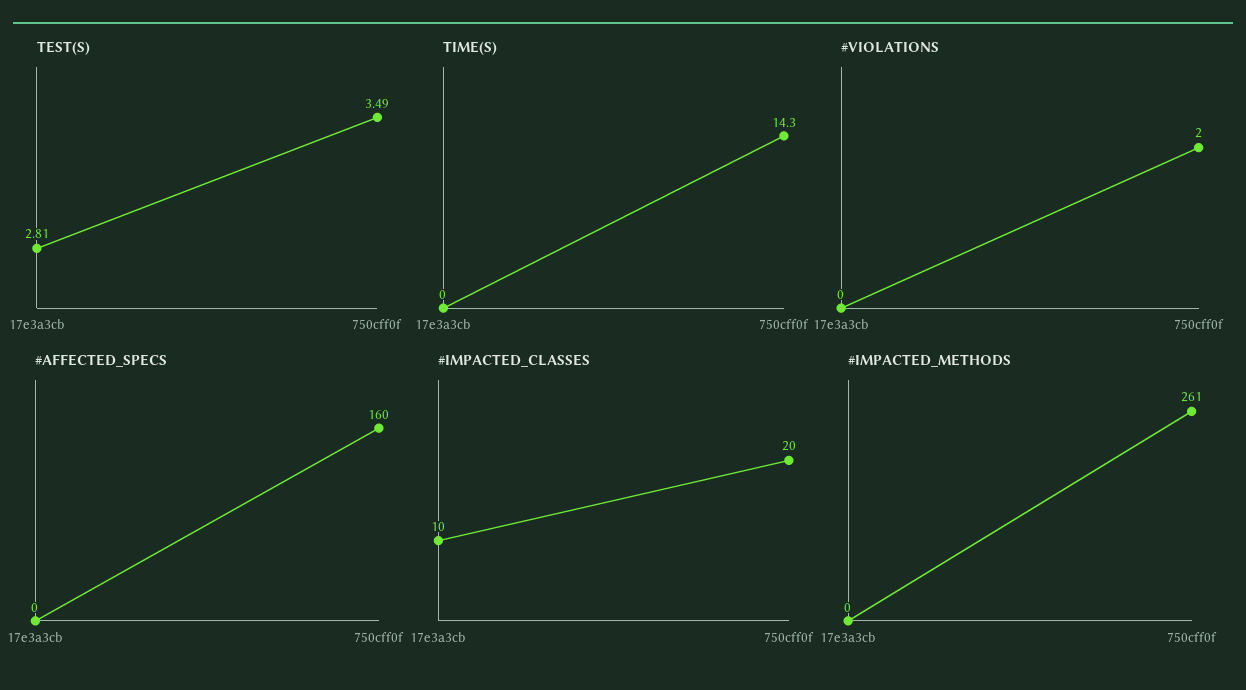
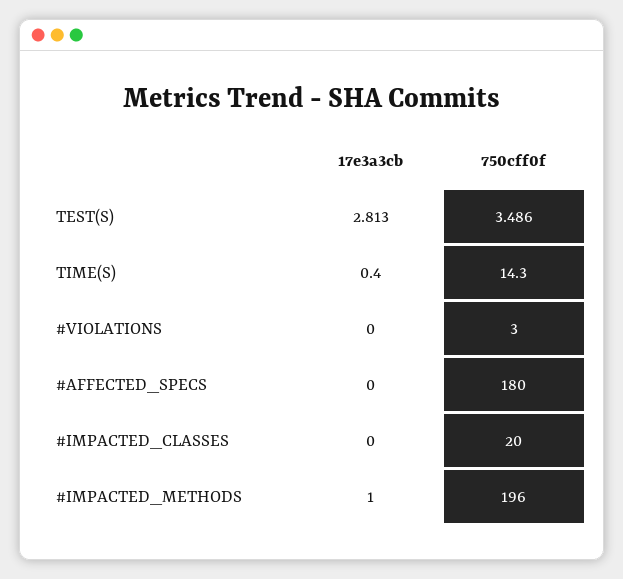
TIME(S), 17e3a3cb: 0 -> 0.4
#VIOLATIONS, 750cff0f: 2 -> 3
#AFFECTED_SPECS, 750cff0f: 160 -> 180
#IMPACTED_CLASSES, 17e3a3cb: 10 -> 0
#IMPACTED_METHODS, 17e3a3cb: 0 -> 1
#IMPACTED_METHODS, 750cff0f: 261 -> 196

